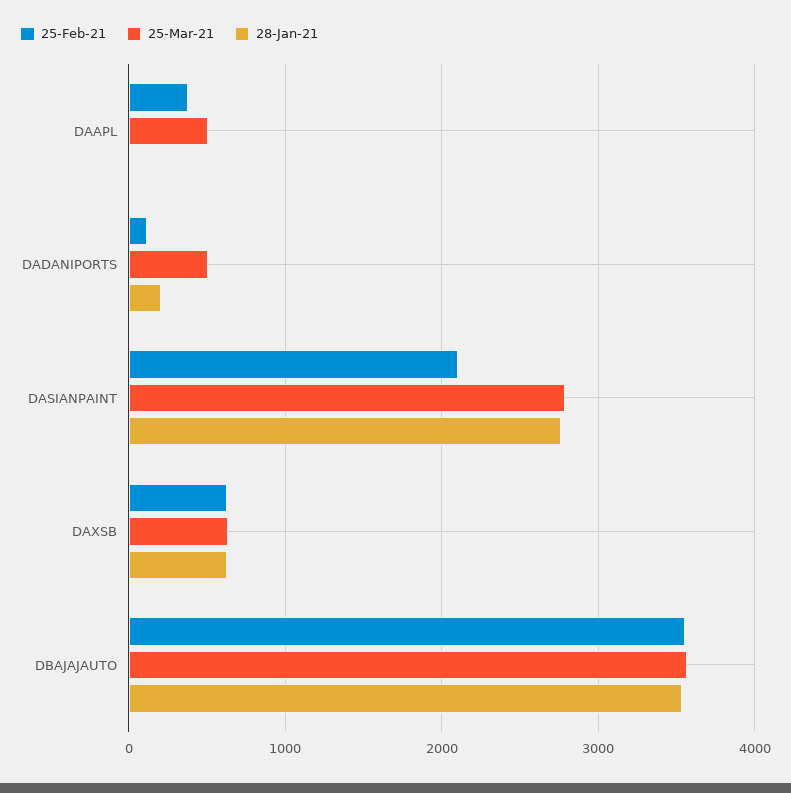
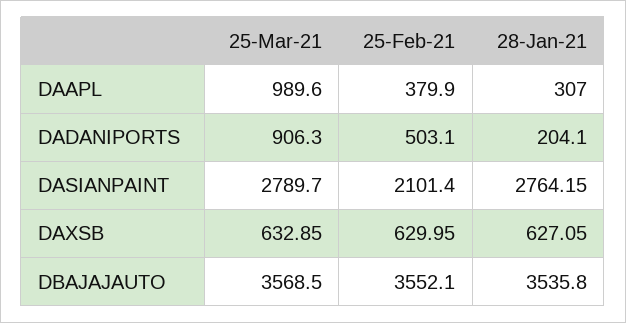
25-Mar-21, DAAPL: 500 -> 989.6
28-Jan-21, DAAPL: 0 -> 307
25-Feb-21, DADANIPORTS: 100 -> 503.1
25-Mar-21, DADANIPORTS: 500 -> 906.3

